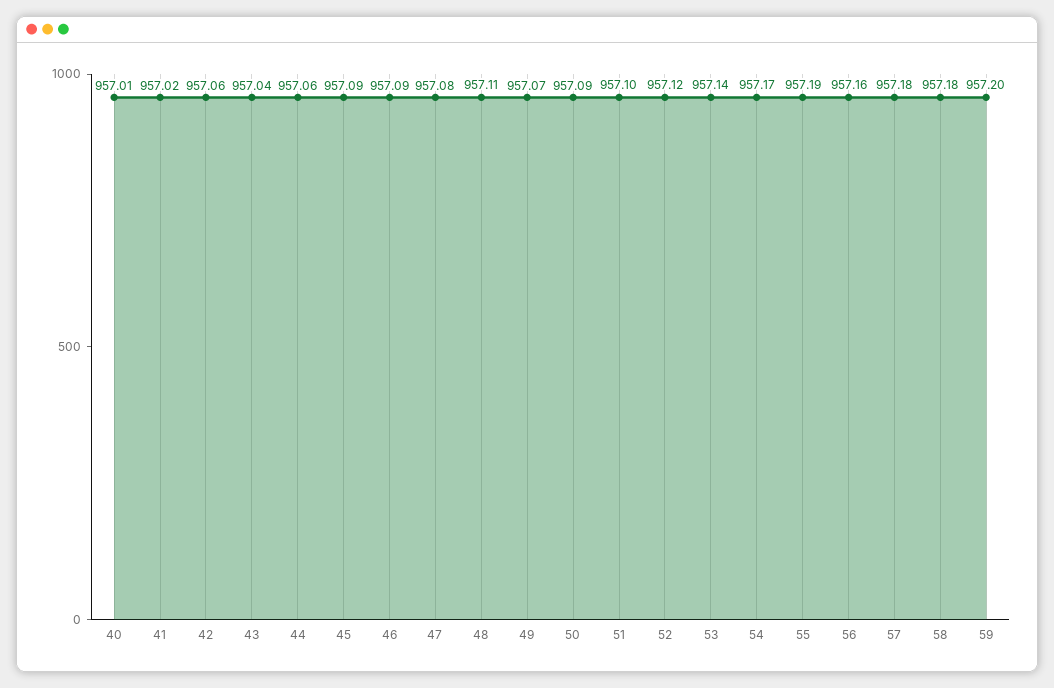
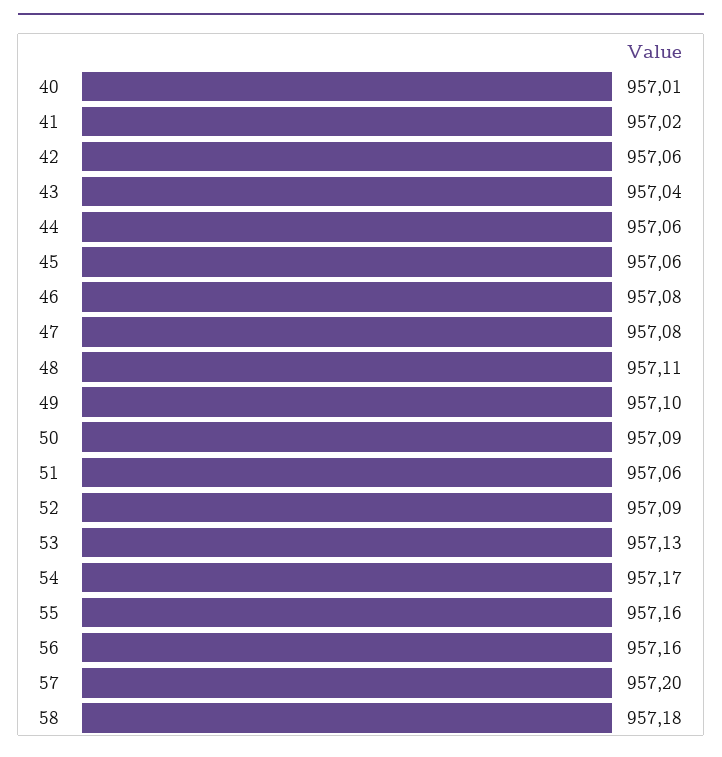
45: 957.09 -> 957.06
46: 957.09 -> 957.08
49: 957.07 -> 957.1
51: 957.1 -> 957.06
52: 957.12 -> 957.09
53: 957.14 -> 957.13
55: 957.19 -> 957.16
57: 957.18 -> 957.2
59: 957.2 -> none

